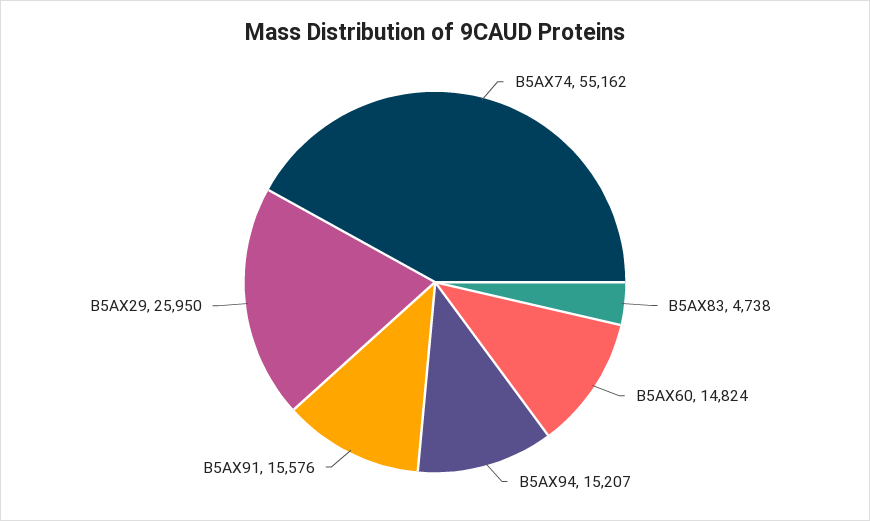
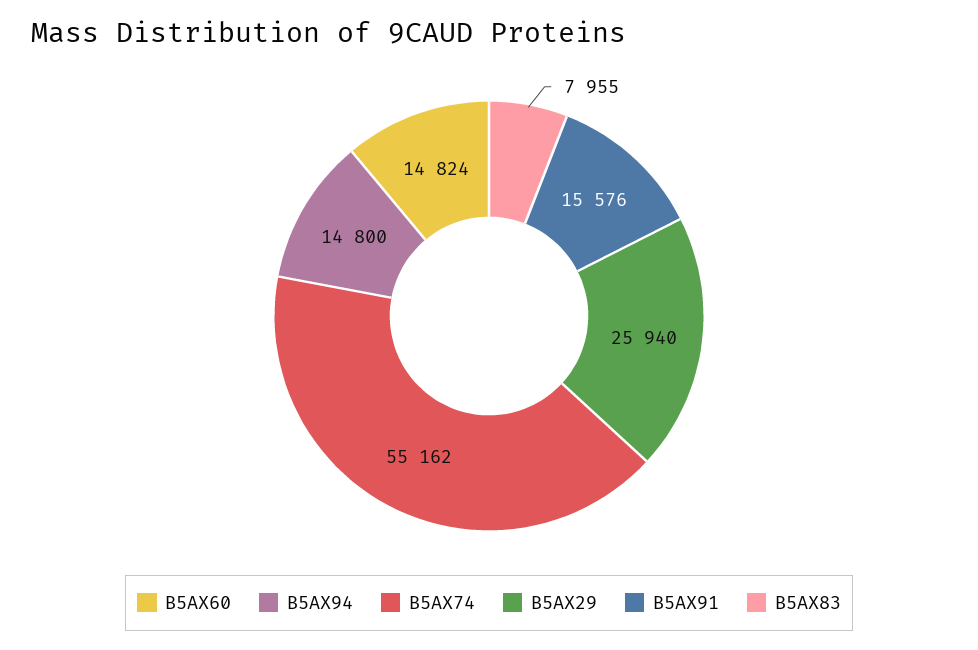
B5AX83: 4738 -> 7955
B5AX94: 15207 -> 14800
B5AX29: 25950 -> 25940

